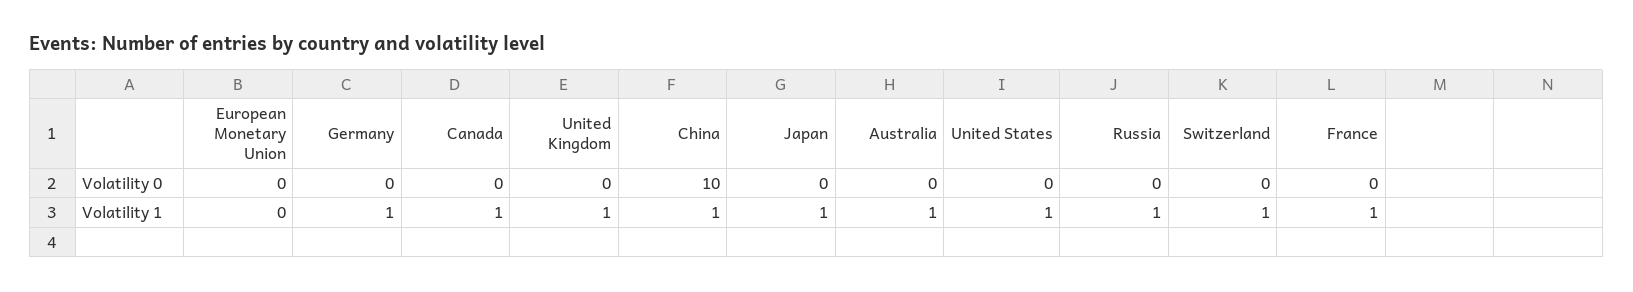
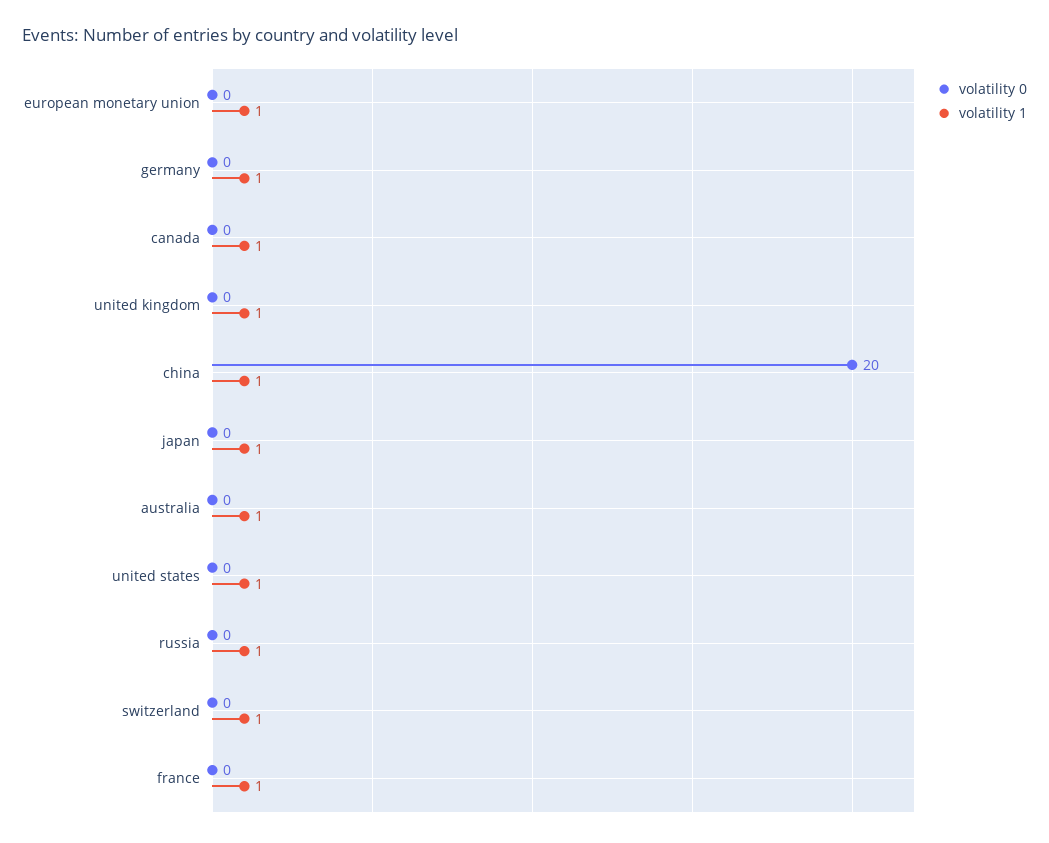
Volatility 0, China: 10 -> 20
Volatility 1, European Monetary Union: 0 -> 1

